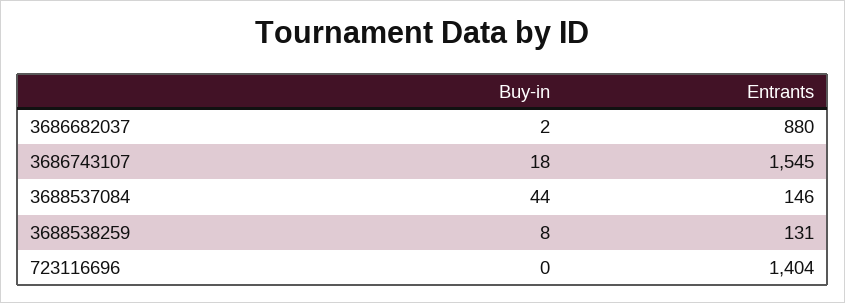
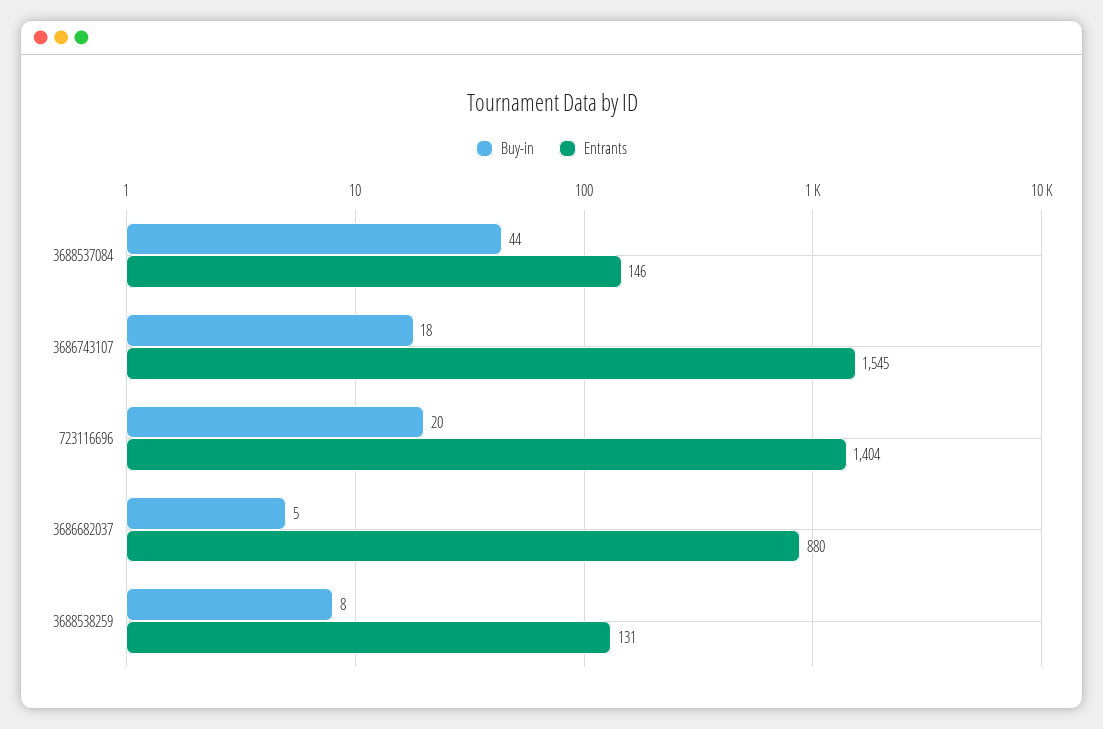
Buy-in, 3686682037: 2 -> 5
Buy-in, 723116696: 0 -> 20

